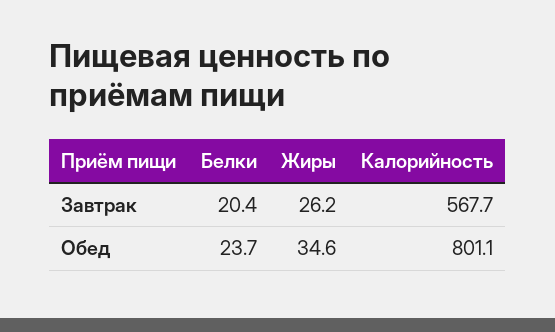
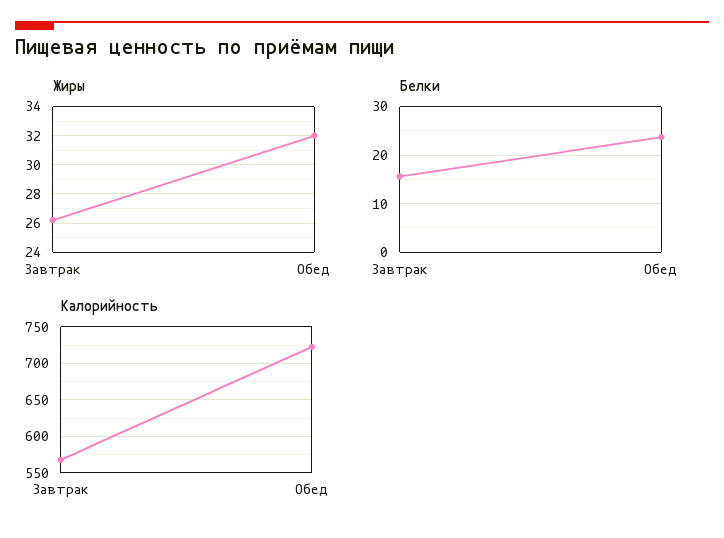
Белки, Завтрак: 20.4 -> 16
Жиры, Обед: 34.6 -> 32
Калорийность, Обед: 801.1 -> 720

